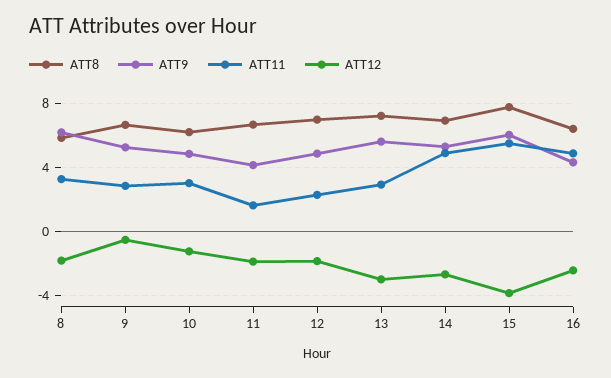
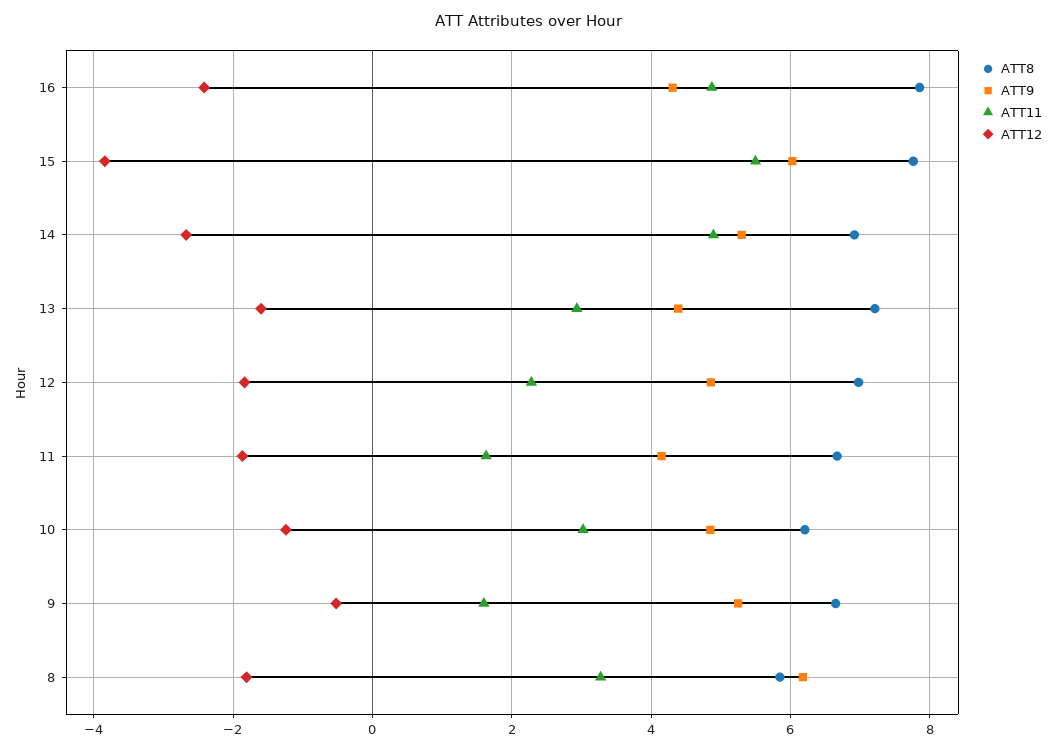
ATT11, 9: 3 -> 1.6
ATT9, 13: 5.5 -> 4.4
ATT12, 13: -3 -> -1.6
ATT8, 16: 6.5 -> 7.8

